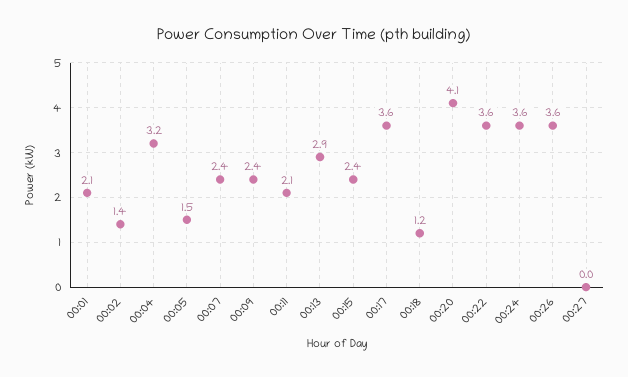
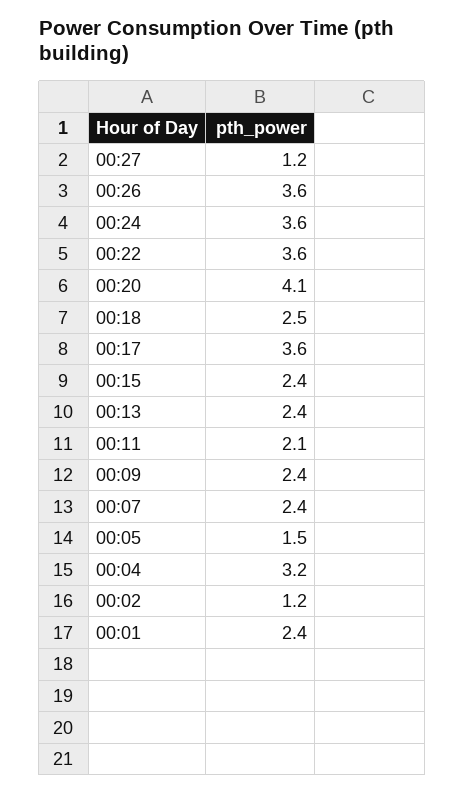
00:01: 2.1 -> 2.4
00:02: 1.4 -> 1.2
00:13: 2.9 -> 2.4
00:18: 1.2 -> 2.5
00:27: 0 -> 1.2

